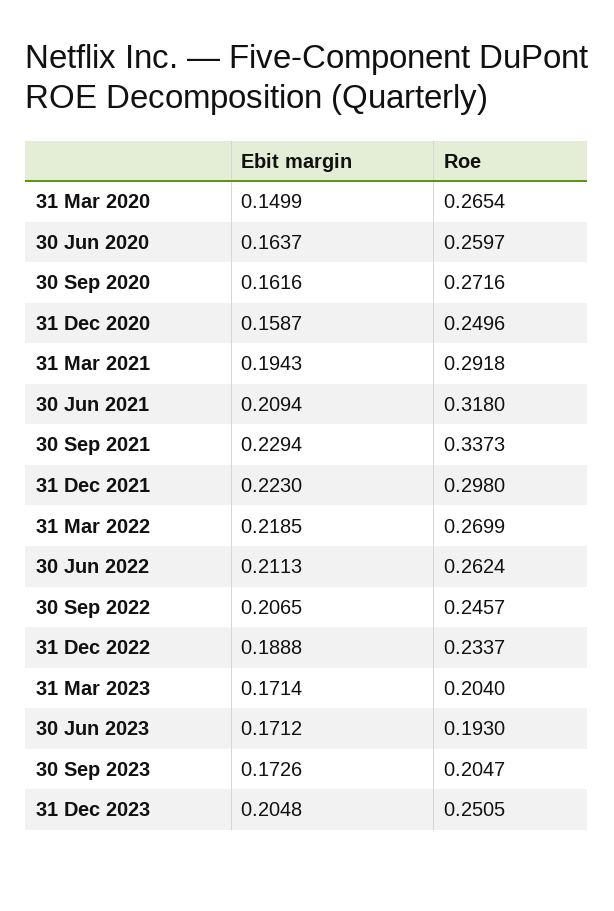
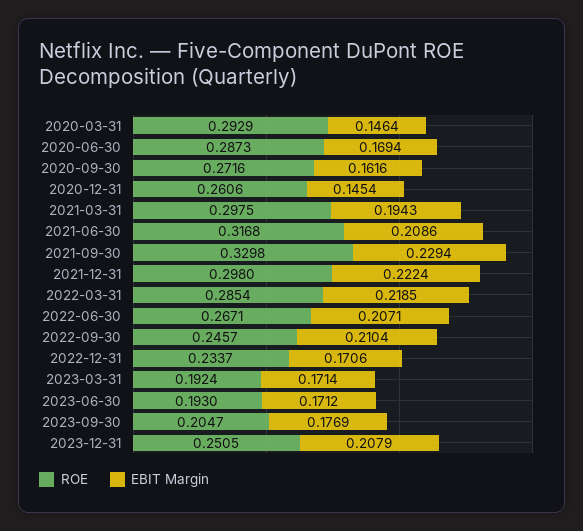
Ebit margin, 31 Mar 2020: 0.1499 -> 0.1464
Roe, 31 Mar 2020: 0.2654 -> 0.2929
Ebit margin, 30 Jun 2020: 0.1637 -> 0.1694
Roe, 30 Jun 2020: 0.2597 -> 0.2873
Ebit margin, 31 Dec 2020: 0.1587 -> 0.1454
Roe, 31 Dec 2020: 0.2496 -> 0.2606
Roe, 31 Mar 2021: 0.2918 -> 0.2975
Ebit margin, 30 Jun 2021: 0.2094 -> 0.2086
Roe, 30 Jun 2021: 0.318 -> 0.3168
Roe, 30 Sep 2021: 0.3373 -> 0.3298
Ebit margin, 31 Dec 2021: 0.223 -> 0.2224
Roe, 31 Mar 2022: 0.2699 -> 0.2854
Ebit margin, 30 Jun 2022: 0.2113 -> 0.2071
Roe, 30 Jun 2022: 0.2624 -> 0.2671
Ebit margin, 30 Sep 2022: 0.2065 -> 0.2104
Ebit margin, 31 Dec 2022: 0.1888 -> 0.1706
Roe, 31 Mar 2023: 0.204 -> 0.1924
Ebit margin, 30 Sep 2023: 0.1726 -> 0.1769
Ebit margin, 31 Dec 2023: 0.2048 -> 0.2079

